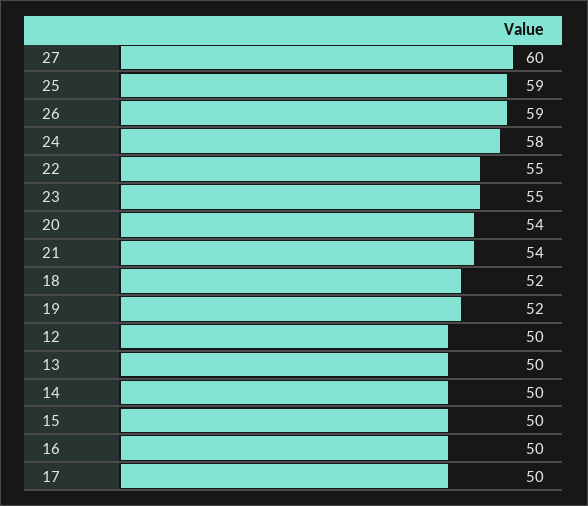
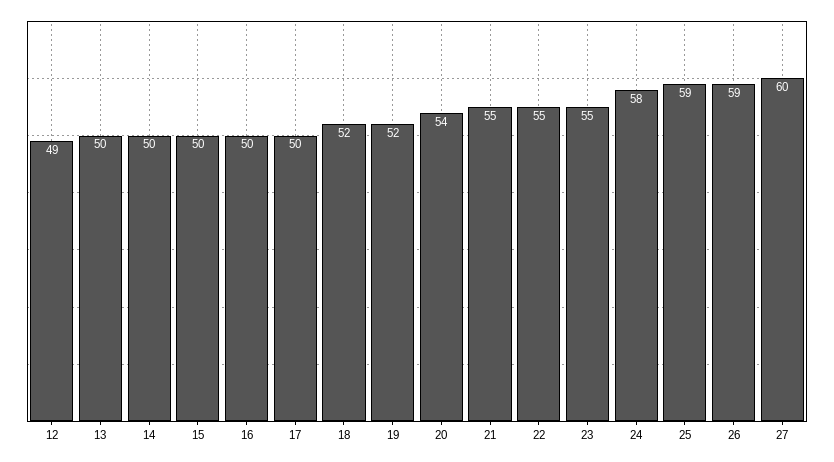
21: 54 -> 55
12: 50 -> 49

